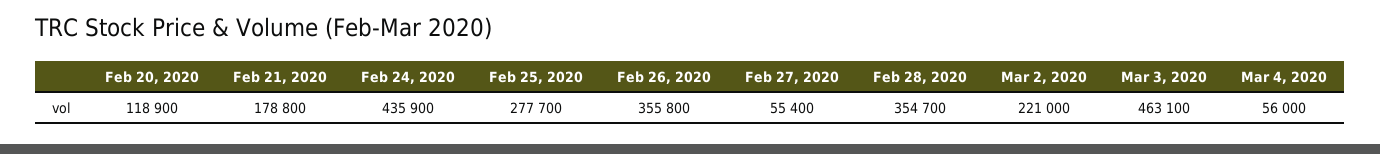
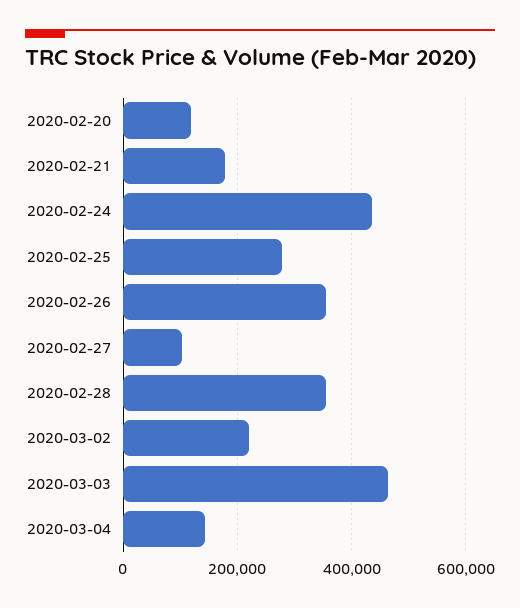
Feb 27, 2020: 55400 -> 100000
Mar 4, 2020: 56000 -> 140000

